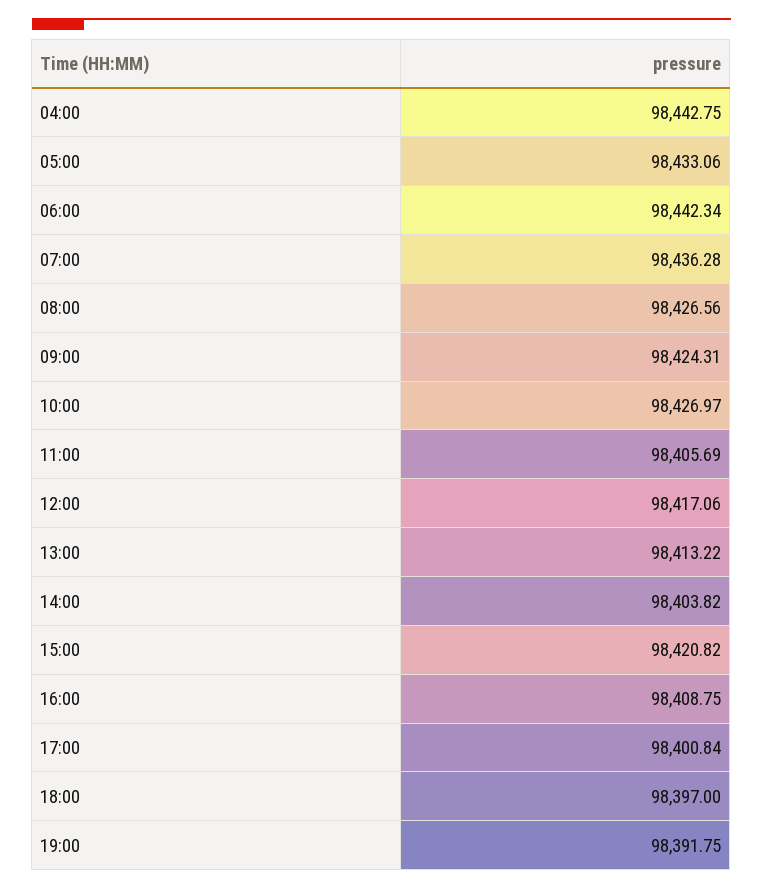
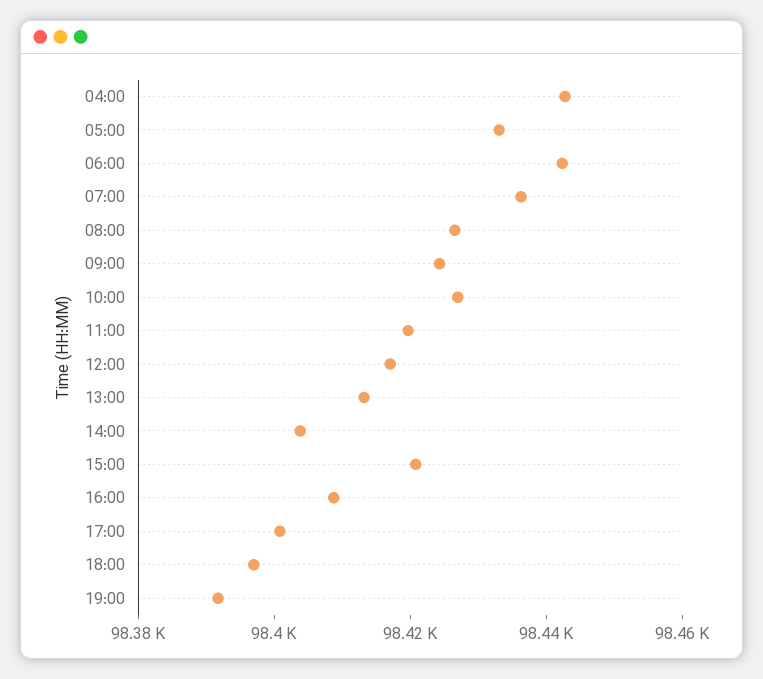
11:00: 98405.69 -> 98420

